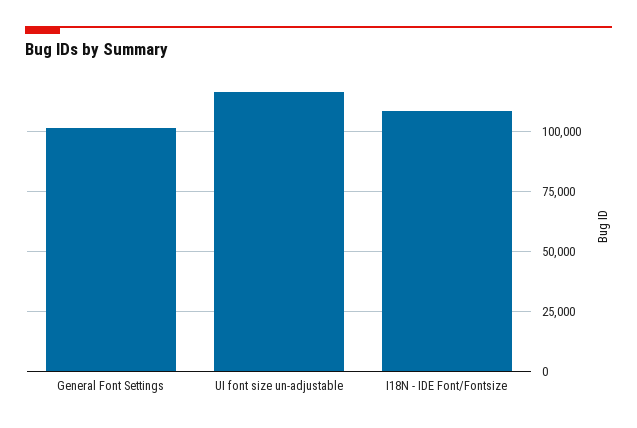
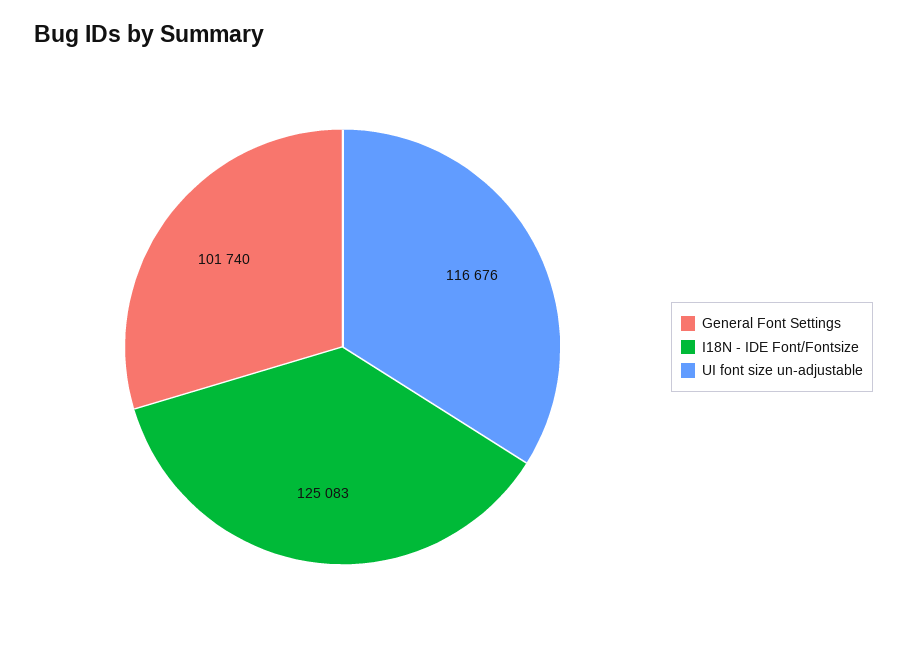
I18N - IDE Font/Fontsize: 110000 -> 125083

